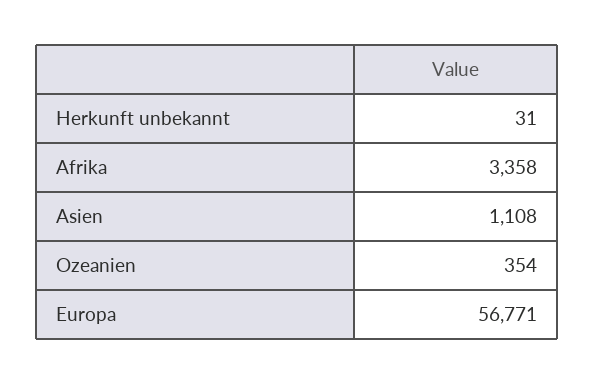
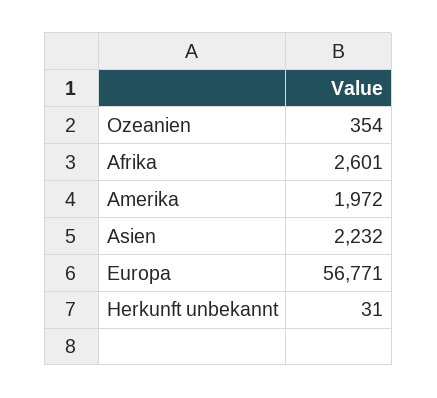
Afrika: 3358 -> 2601
Asien: 1108 -> 2232
Amerika: none -> 1972

